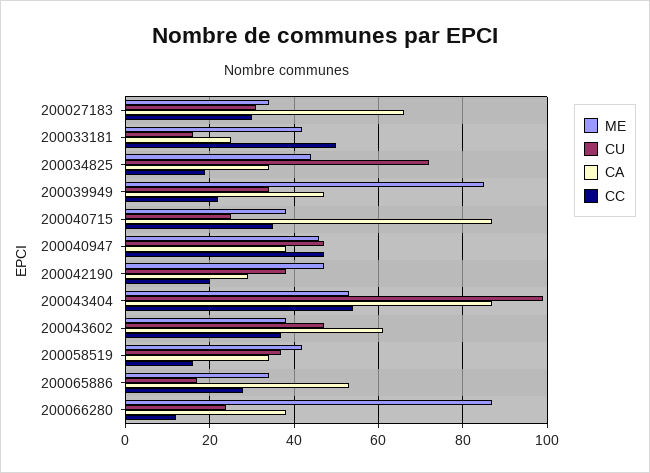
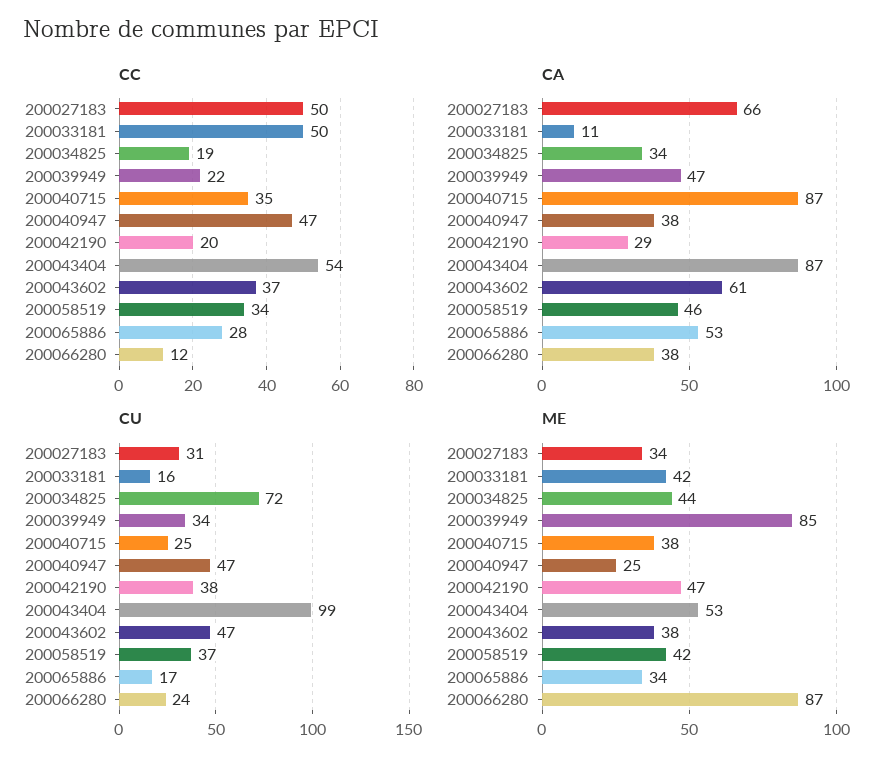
CC, 200027183: 30 -> 50
CA, 200033181: 25 -> 11
ME, 200040947: 45 -> 25
CA, 200058519: 35 -> 46
CC, 200058519: 15 -> 34

